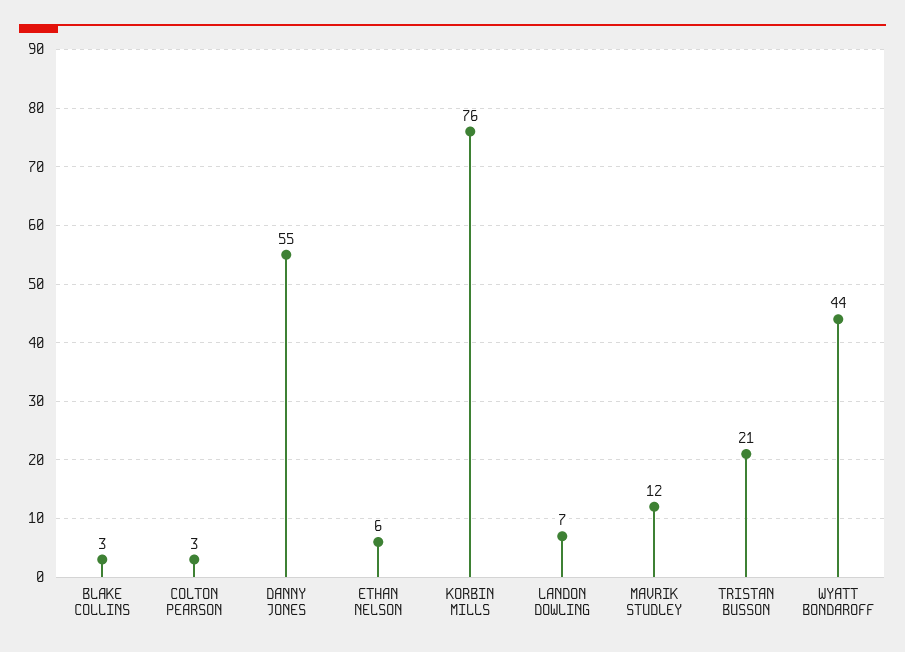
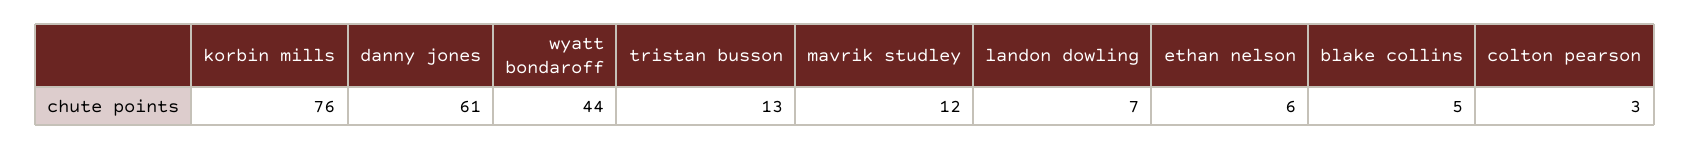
BLAKE COLLINS: 3 -> 5
DANNY JONES: 55 -> 61
TRISTAN BUSSON: 21 -> 13

